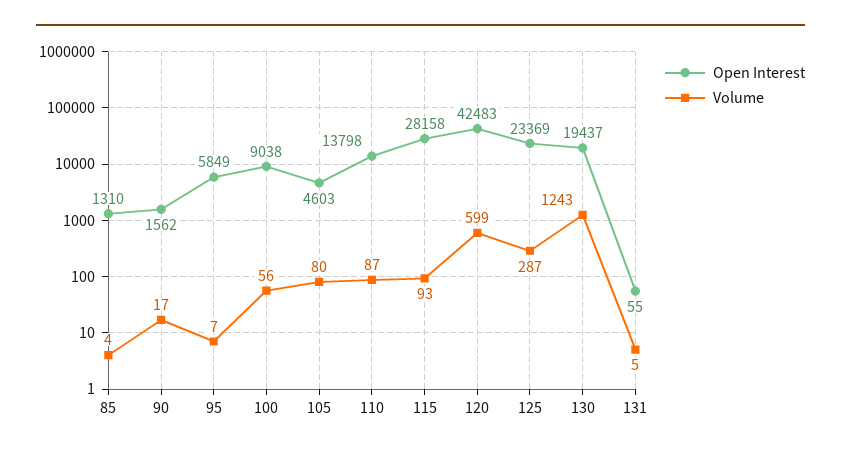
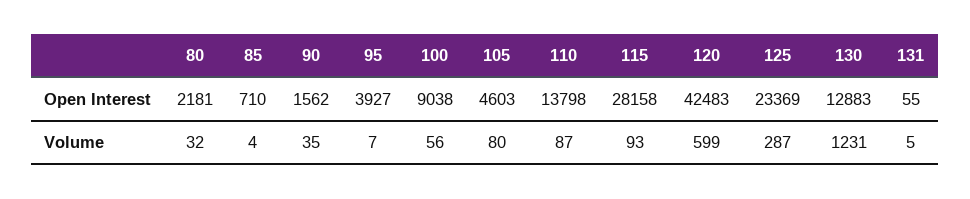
Open Interest, 85: 1310 -> 710
Volume, 90: 17 -> 35
Open Interest, 95: 5849 -> 3927
Open Interest, 130: 19437 -> 12883
Volume, 130: 1243 -> 1231
Open Interest, 80: none -> 2181
Volume, 80: none -> 32

